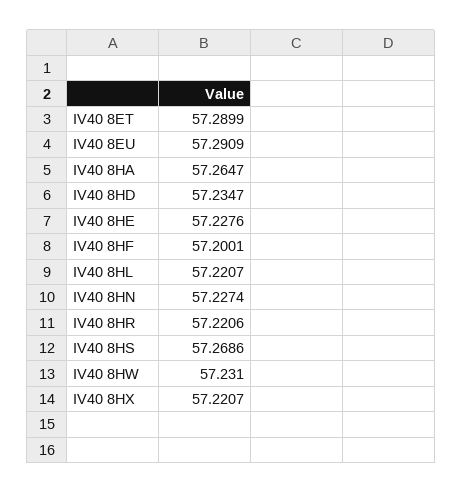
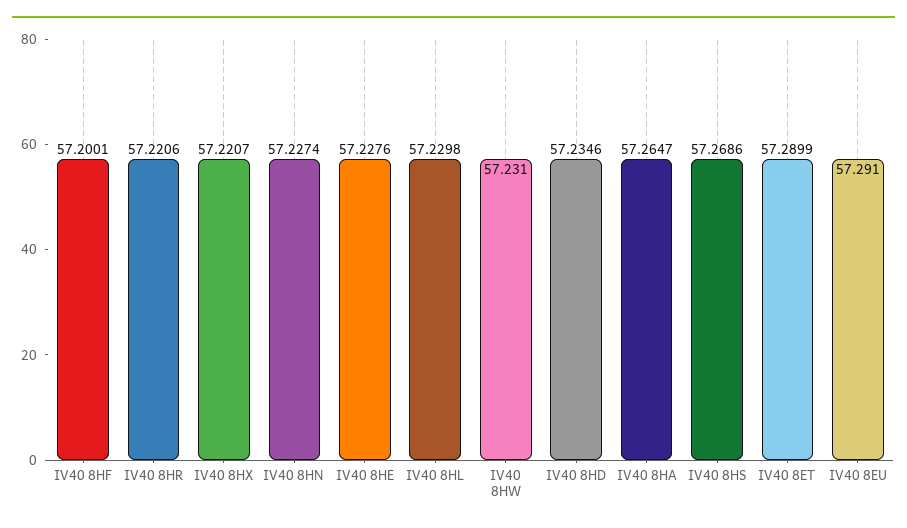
IV40 8EU: 57.2909 -> 57.291
IV40 8HD: 57.2347 -> 57.2346
IV40 8HL: 57.2207 -> 57.2298

